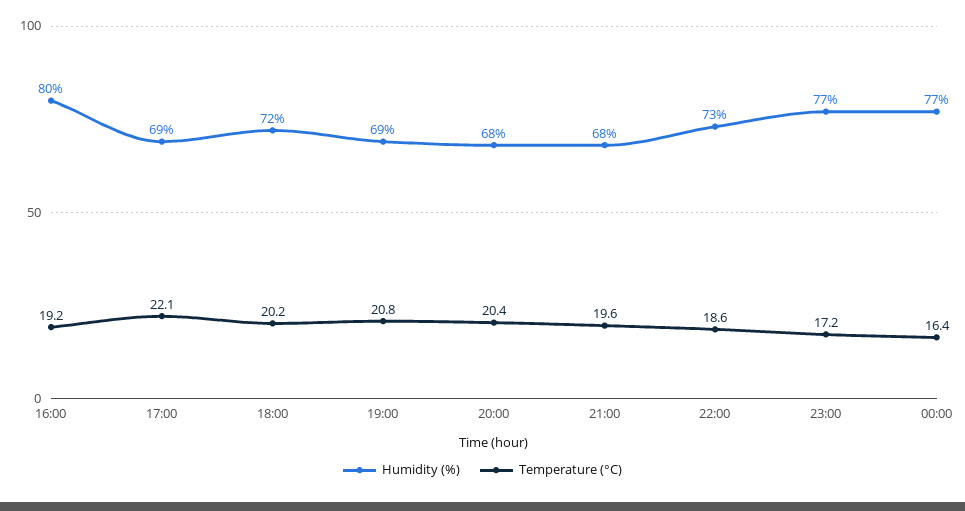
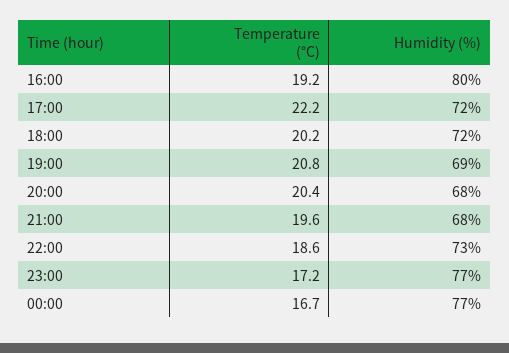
Humidity (%), 17:00: 69 -> 72
Temperature (°C), 17:00: 22.1 -> 22.2
Temperature (°C), 00:00: 16.4 -> 16.7

